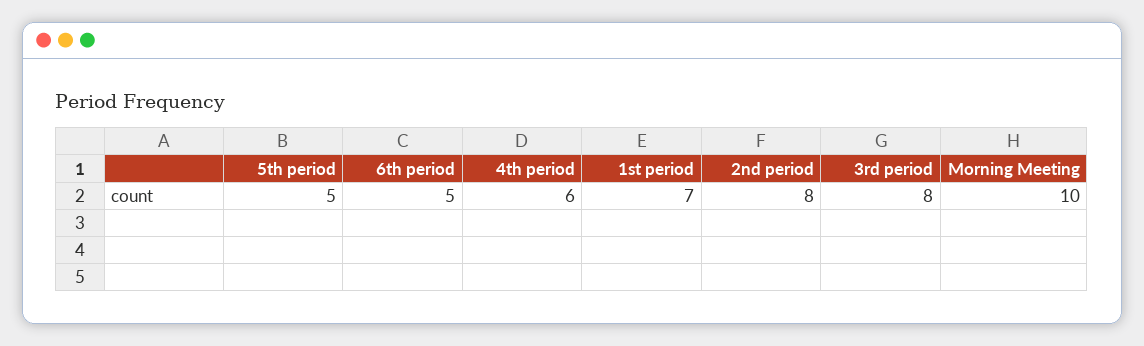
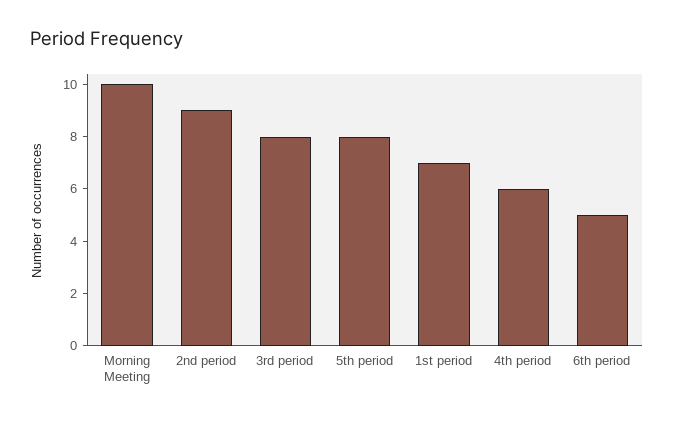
5th period: 5 -> 8
2nd period: 8 -> 9

